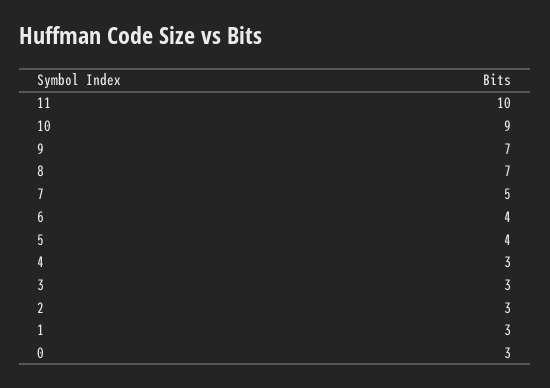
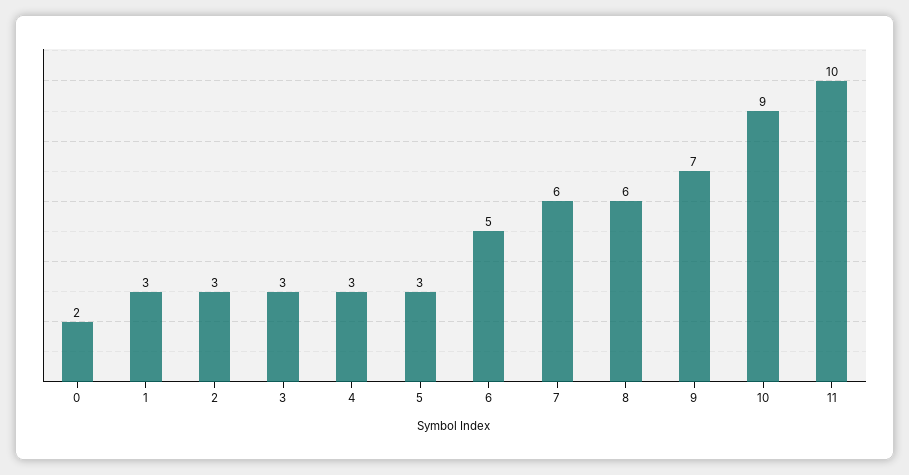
8: 7 -> 6
7: 5 -> 6
6: 4 -> 5
5: 4 -> 3
0: 3 -> 2

